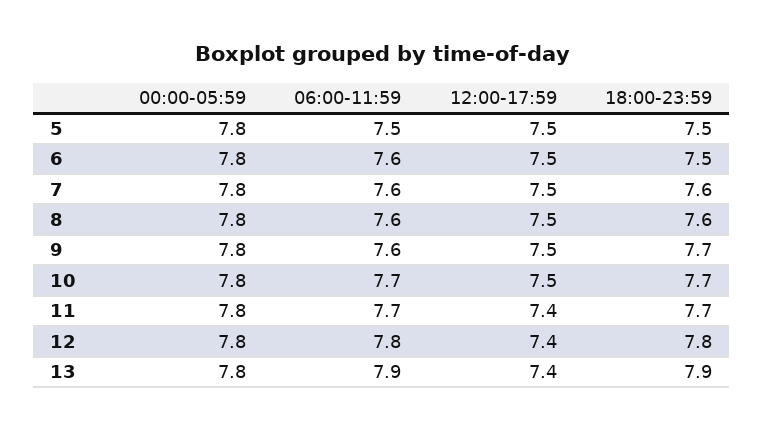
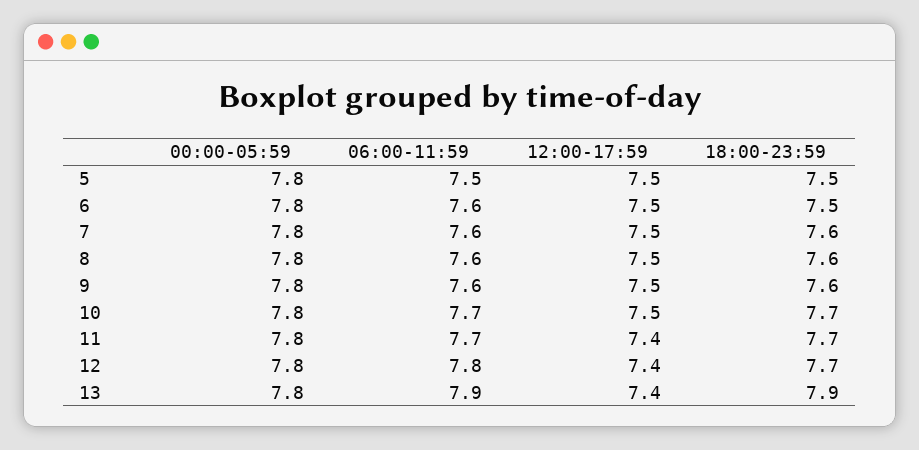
18:00-23:59, 9: 7.7 -> 7.6
18:00-23:59, 12: 7.8 -> 7.7

